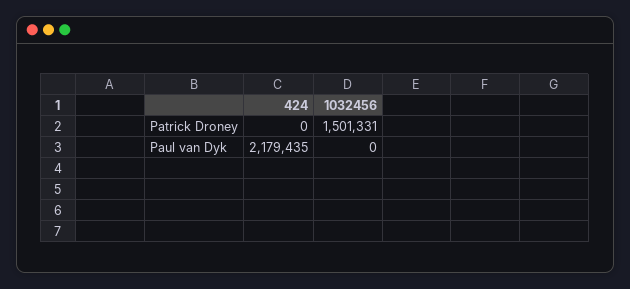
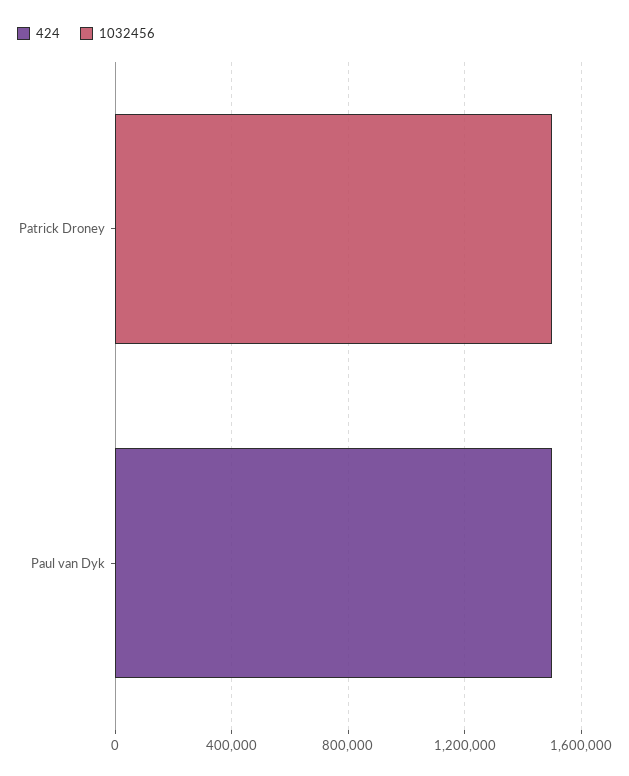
424, Paul van Dyk: 2179435 -> 1500000

